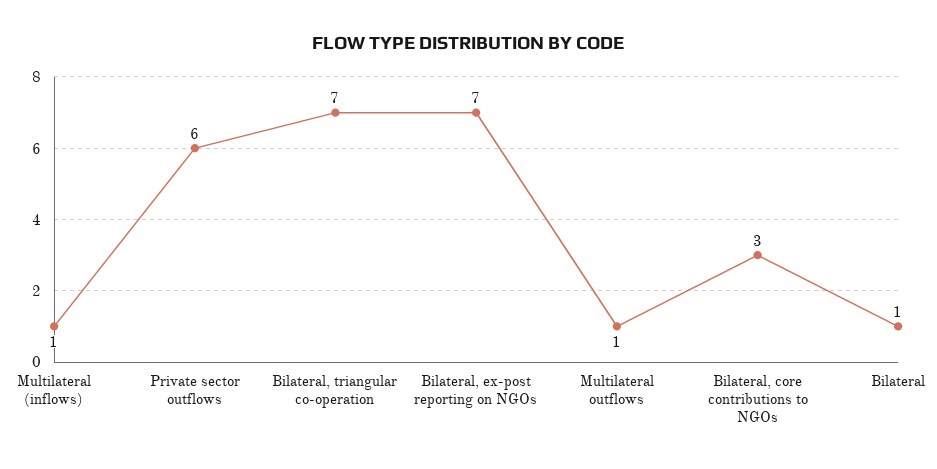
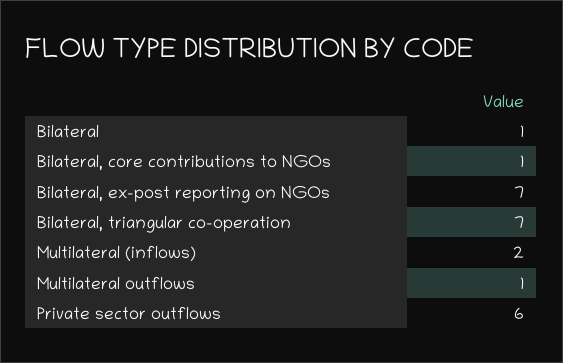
Multilateral (inflows): 1 -> 2
Bilateral, core contributions to NGOs: 3 -> 1

